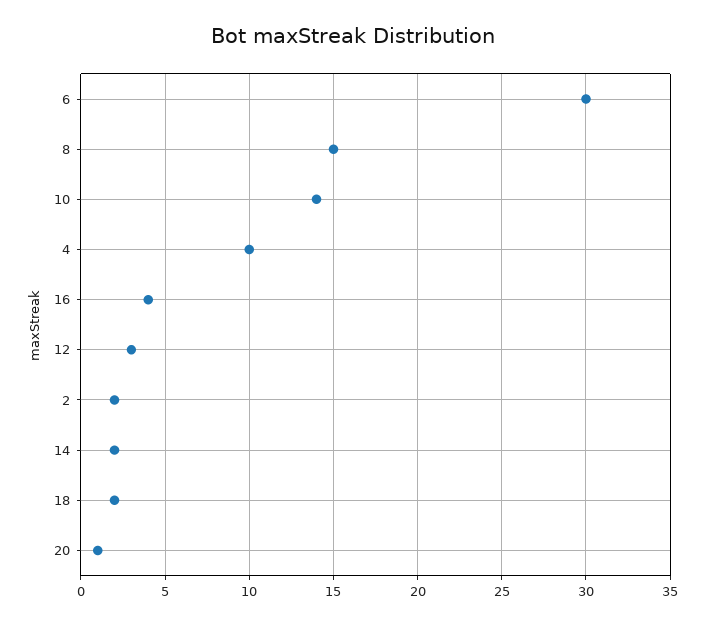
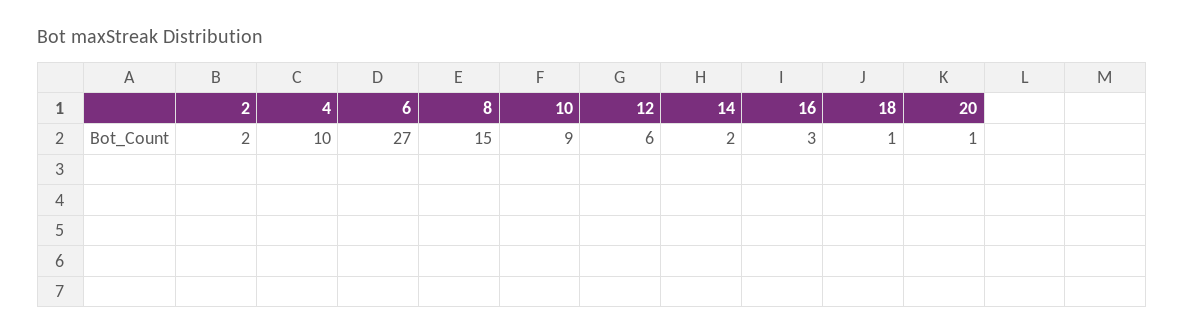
6: 30 -> 27
10: 14 -> 9
16: 4 -> 3
12: 3 -> 6
18: 2 -> 1

